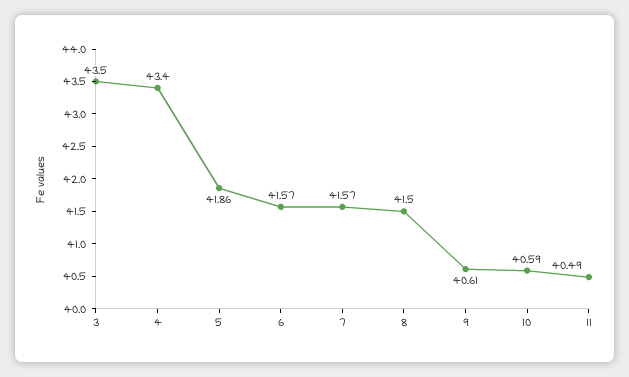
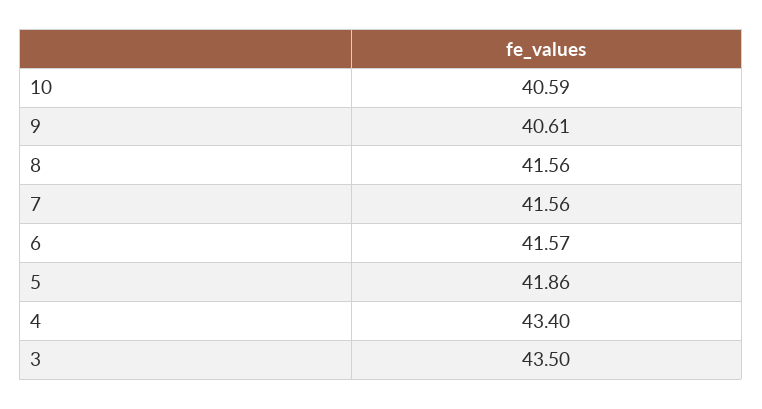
7: 41.57 -> 41.56
8: 41.5 -> 41.56
11: 40.49 -> none

